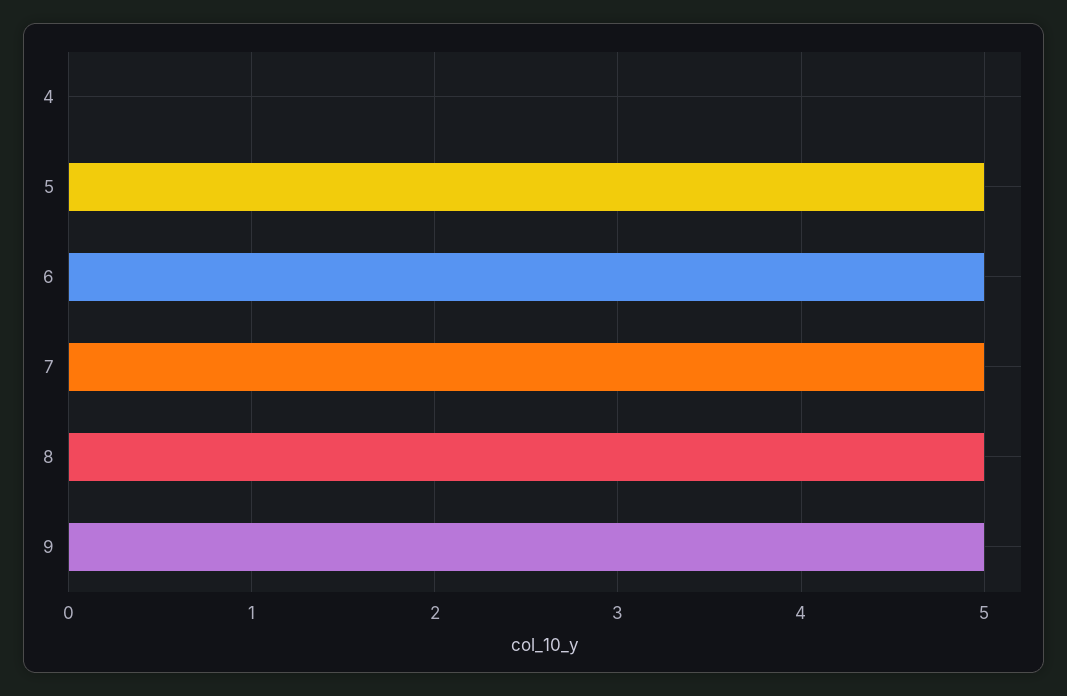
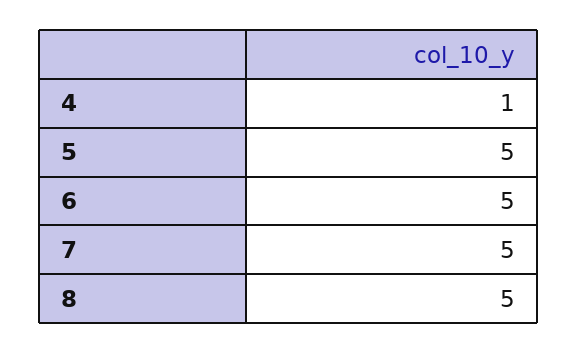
4: 0 -> 1
9: 5 -> none

